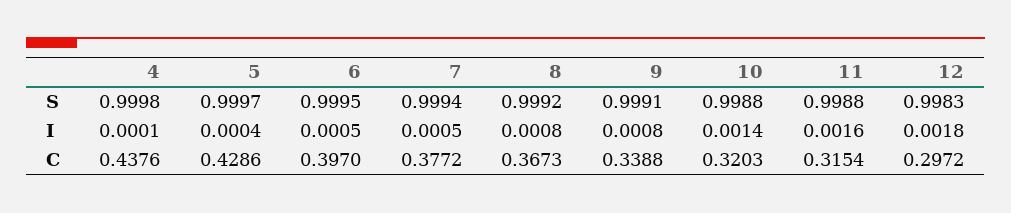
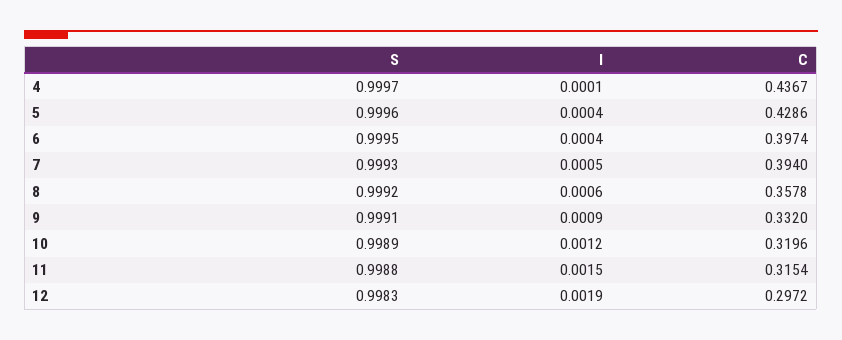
4, S: 0.9998 -> 0.9997
5, S: 0.9997 -> 0.9996
7, S: 0.9994 -> 0.9993
10, S: 0.9988 -> 0.9989
6, I: 0.0005 -> 0.0004
8, I: 0.0008 -> 0.0006
9, I: 0.0008 -> 0.0009
10, I: 0.0014 -> 0.0012
11, I: 0.0016 -> 0.0015
12, I: 0.0018 -> 0.0019
4, C: 0.4376 -> 0.4367
6, C: 0.397 -> 0.3974
7, C: 0.3772 -> 0.394
8, C: 0.3673 -> 0.3578
9, C: 0.3388 -> 0.332
10, C: 0.3203 -> 0.3196

